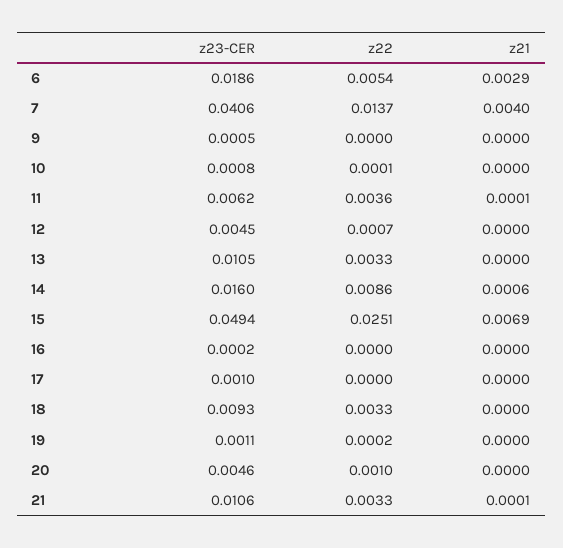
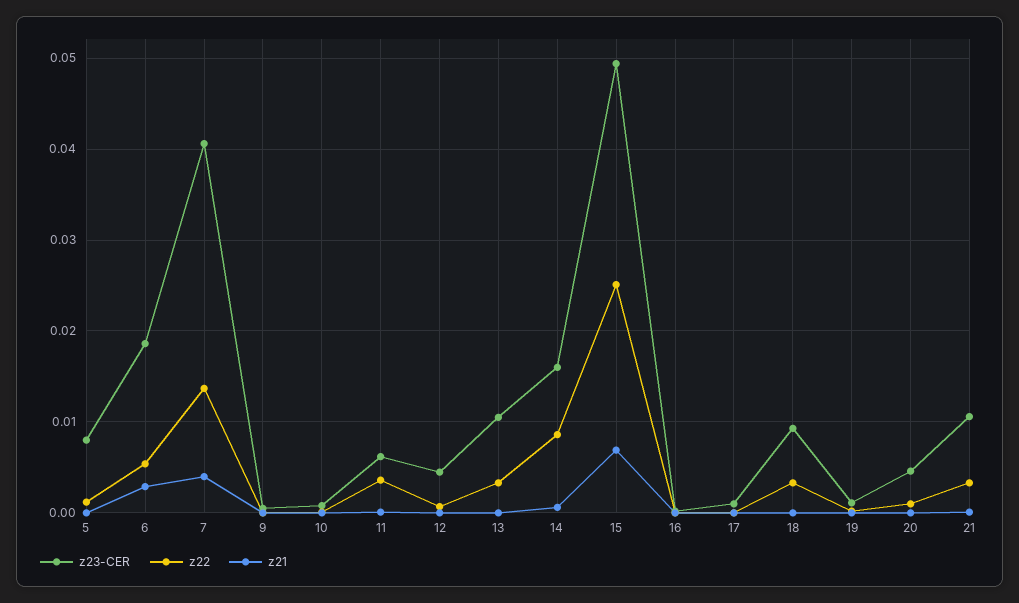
z23-CER, 5: none -> 0.008
z22, 5: none -> 0.001
z21, 5: none -> 0

